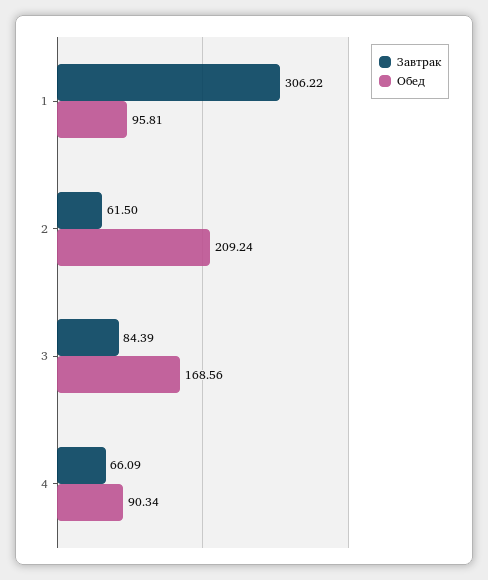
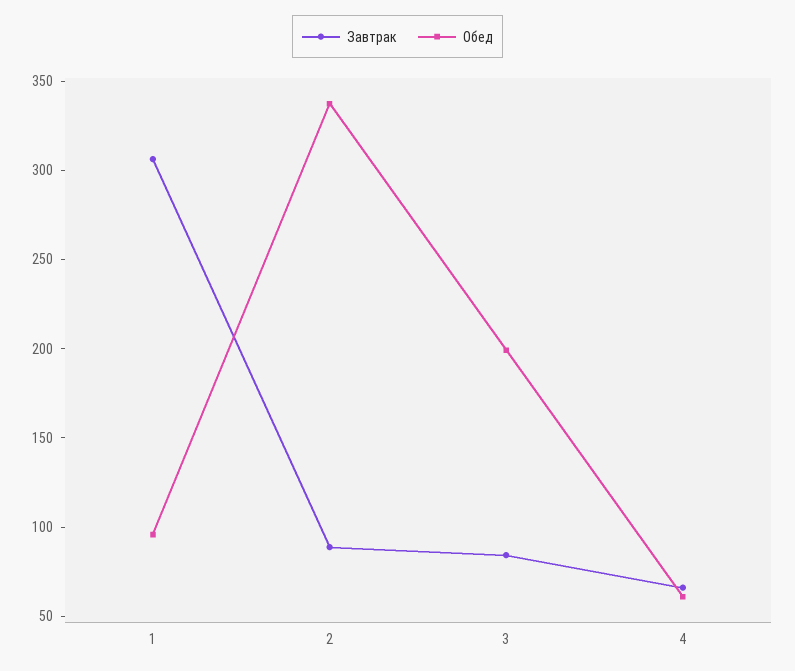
Завтрак, 2: 61.5 -> 90
Обед, 2: 209.24 -> 340
Обед, 3: 168.56 -> 200
Обед, 4: 90.34 -> 60

